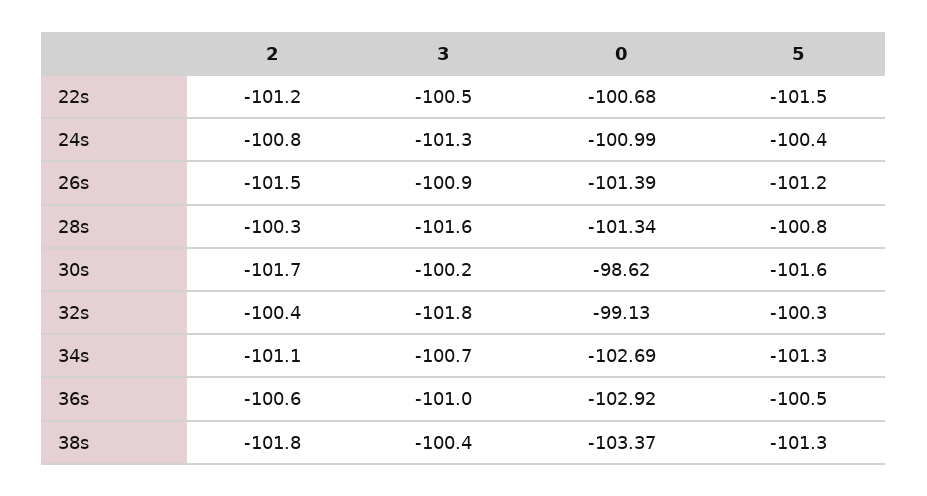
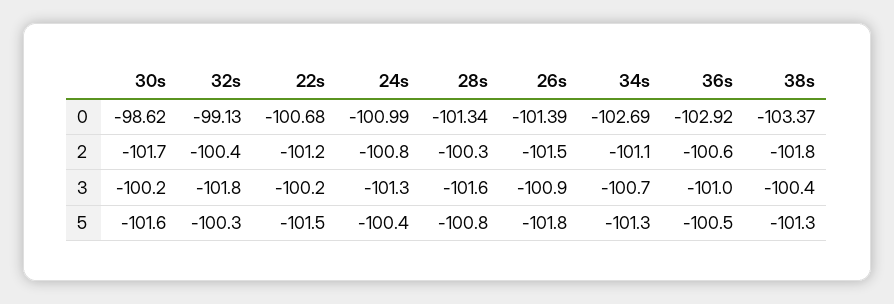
3, 22s: -100.5 -> -100.2
5, 26s: -101.2 -> -101.8

